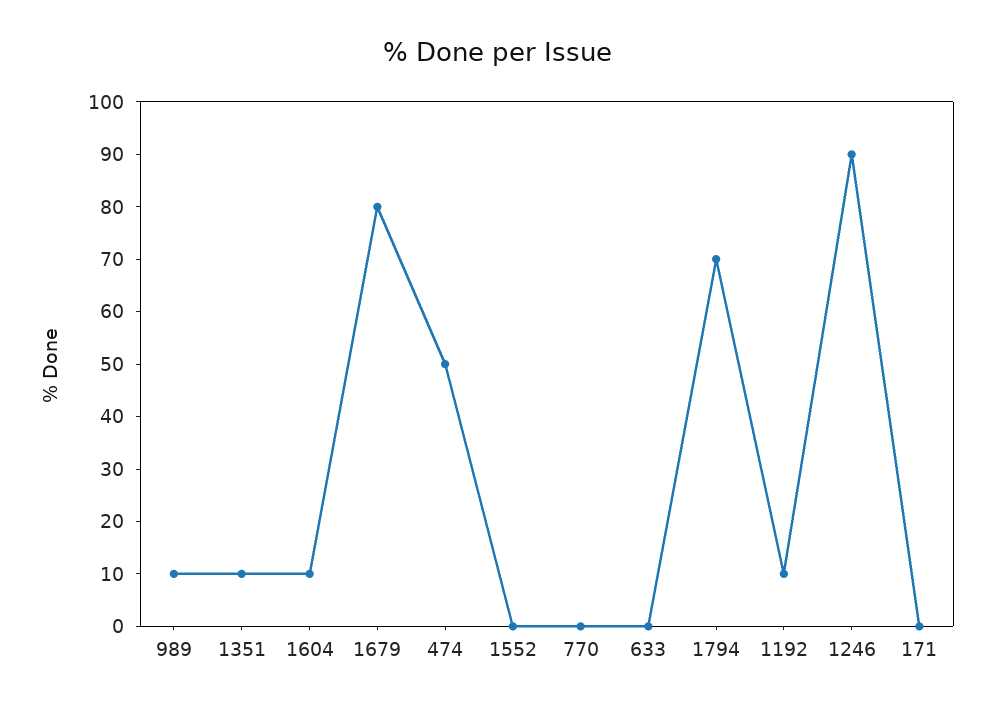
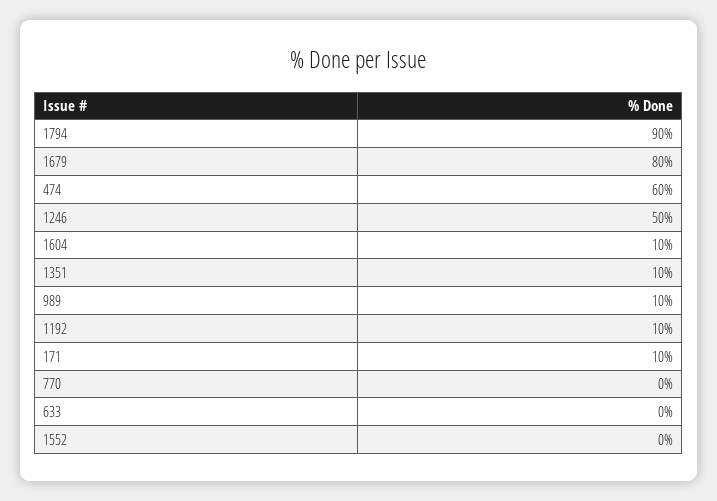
474: 50 -> 60
1794: 70 -> 90
1246: 90 -> 50
171: 0 -> 10

